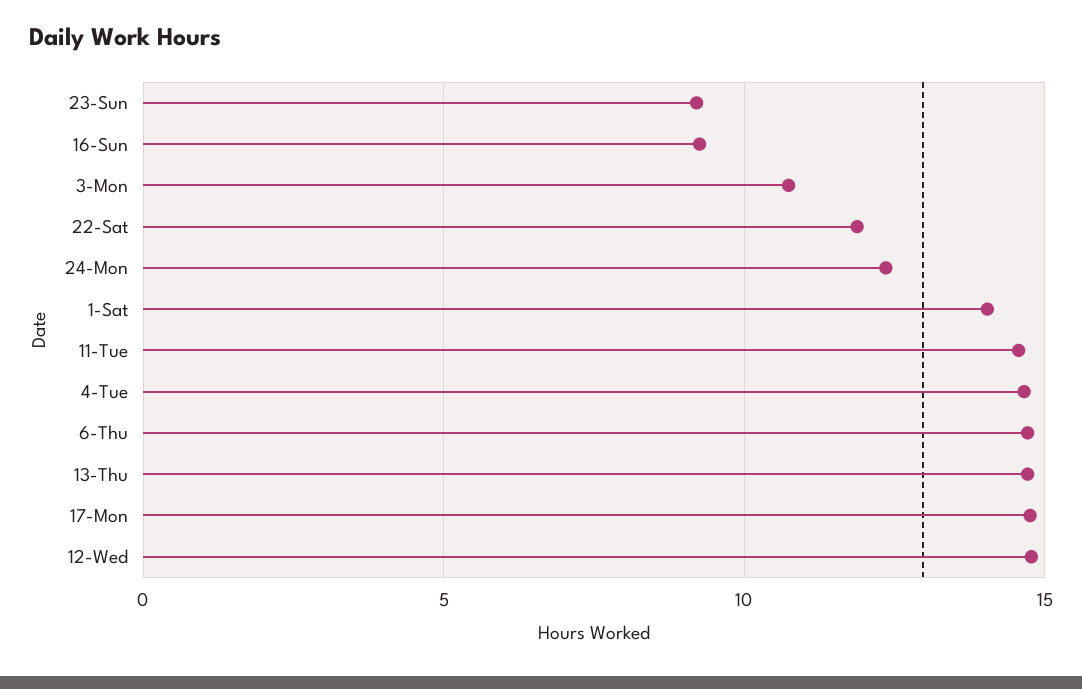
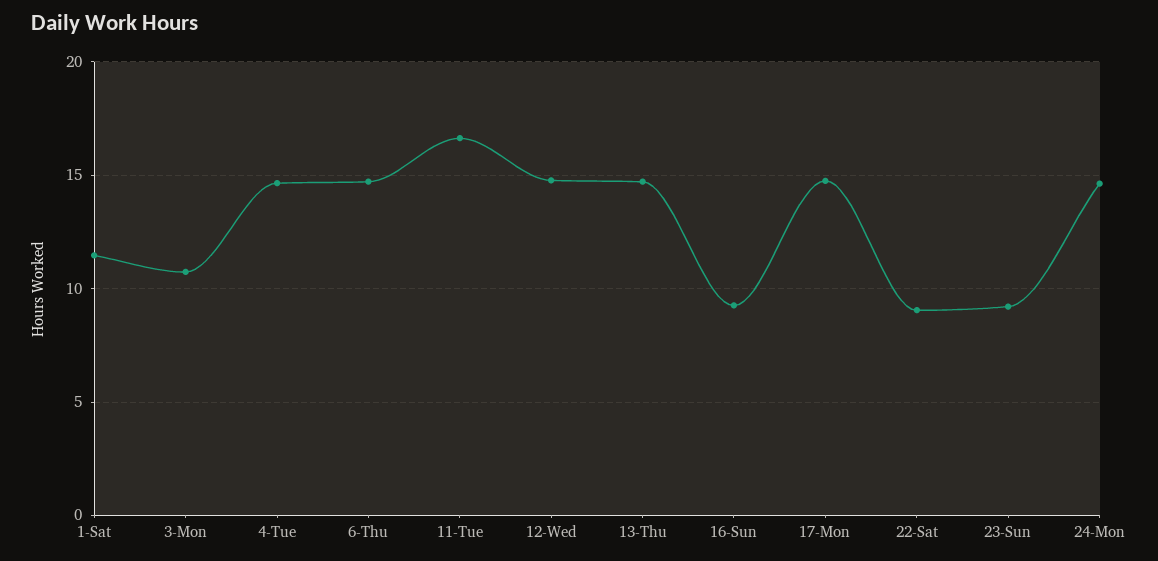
22-Sat: 12 -> 9
24-Mon: 12.5 -> 14.5
1-Sat: 14 -> 11.5
11-Tue: 14.5 -> 16.5

